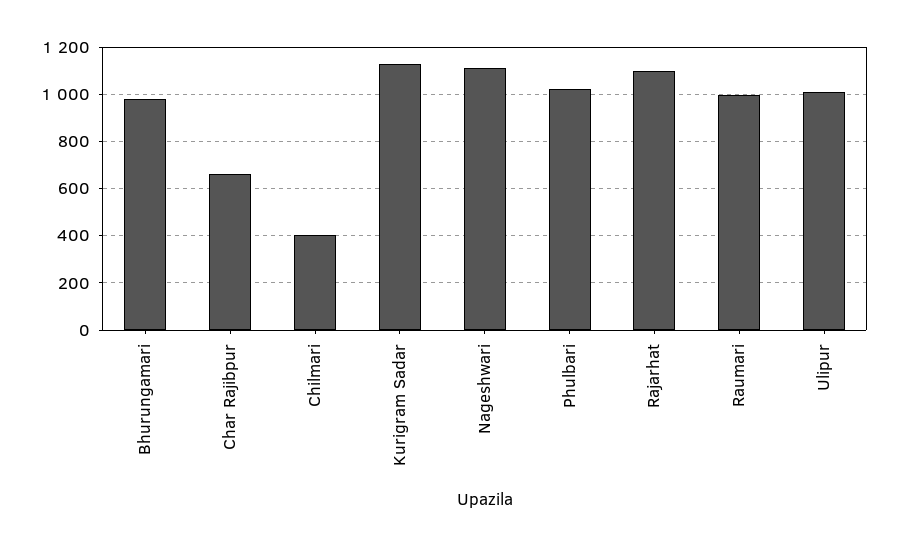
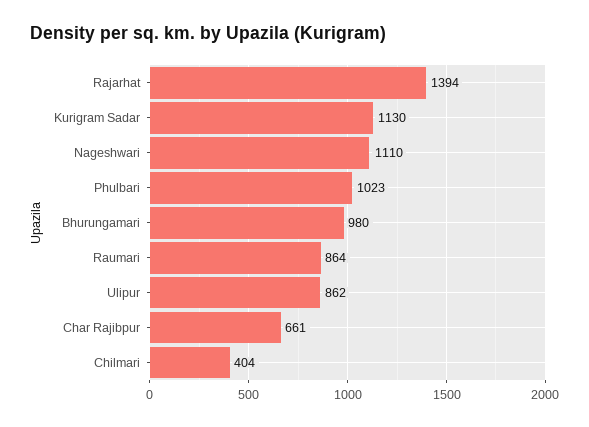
Rajarhat: 1100 -> 1394
Raumari: 1000 -> 864
Ulipur: 1000 -> 862

